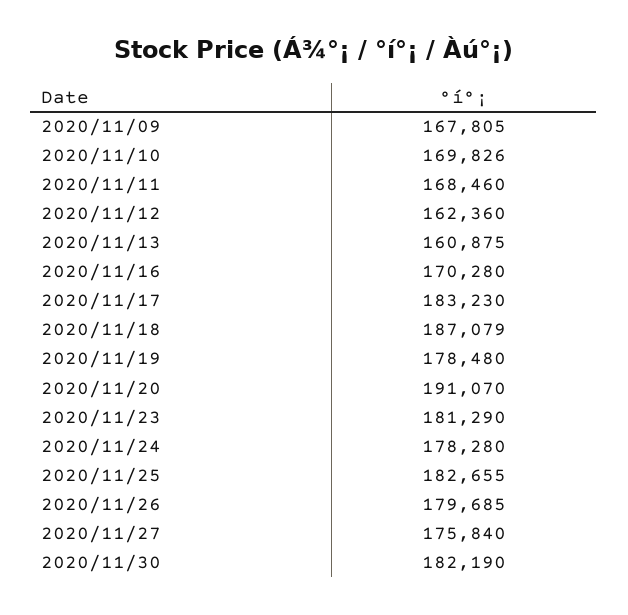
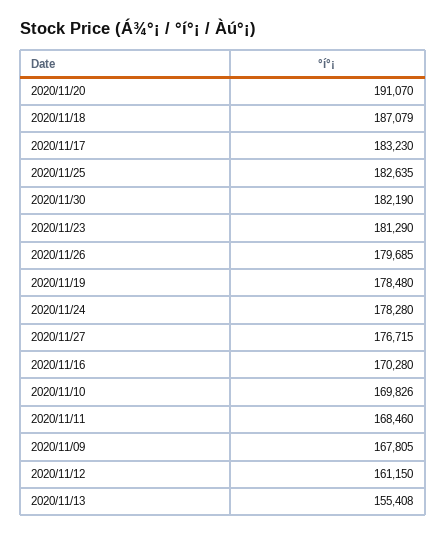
2020/11/12: 162360 -> 161150
2020/11/13: 160875 -> 155408
2020/11/25: 182655 -> 182635
2020/11/27: 175840 -> 176715

